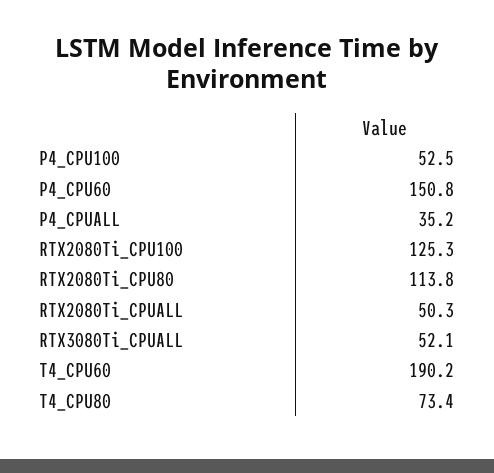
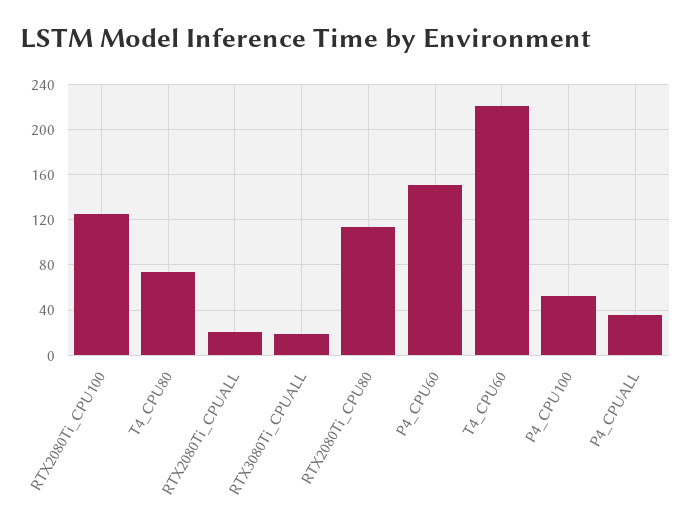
RTX2080Ti_CPUALL: 50.3 -> 20
RTX3080Ti_CPUALL: 52.1 -> 20
T4_CPU60: 190.2 -> 220

